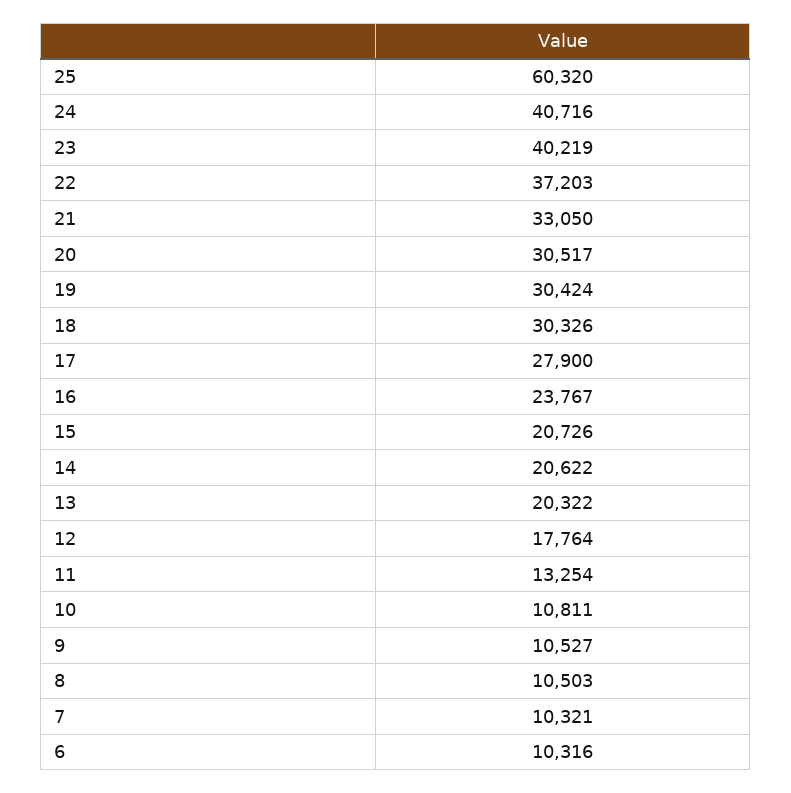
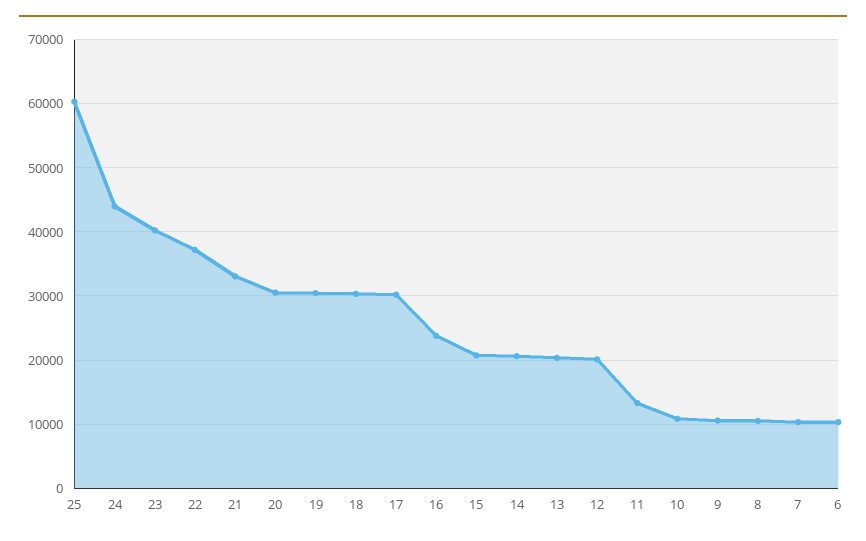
24: 40716 -> 44000
17: 27900 -> 30000
12: 17764 -> 20000

